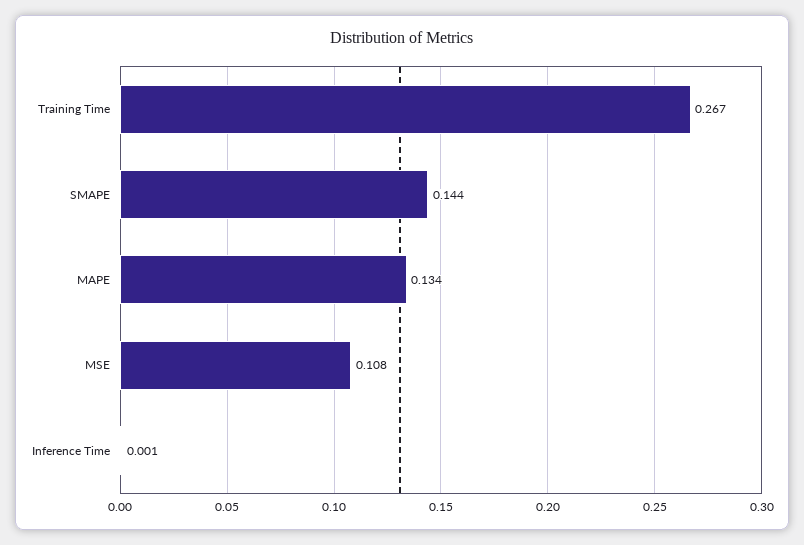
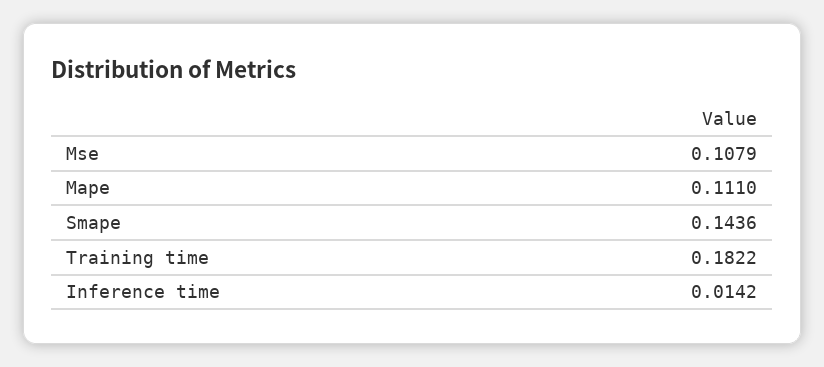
Training Time: 0.267 -> 0.1822
MAPE: 0.134 -> 0.111
Inference Time: 0.001 -> 0.0142

